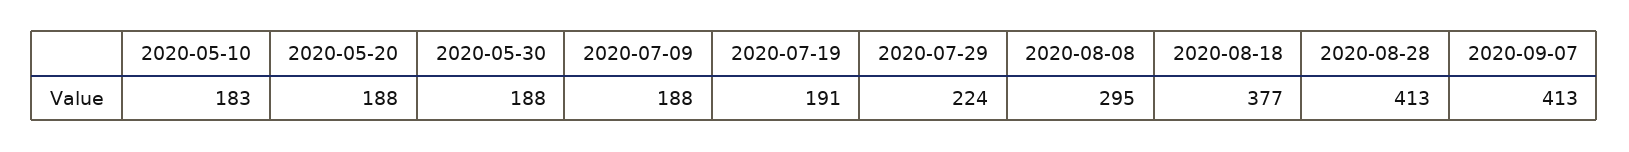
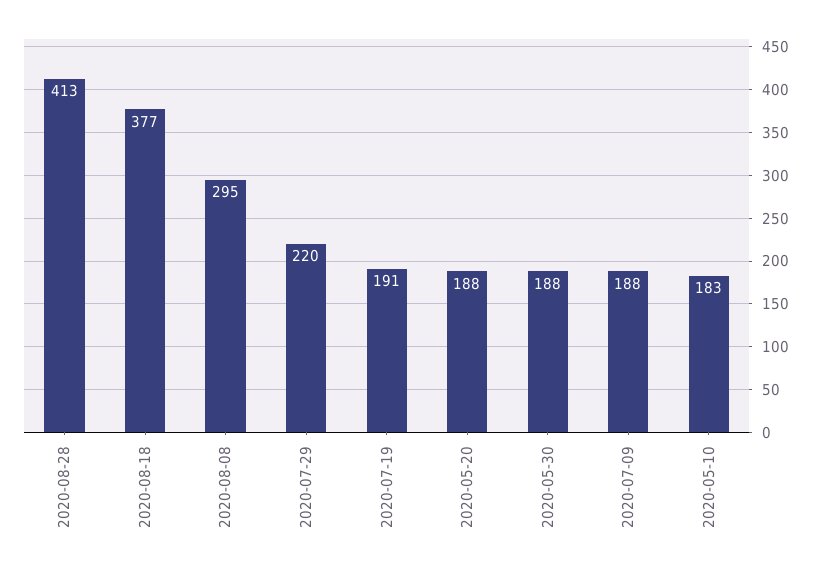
2020-07-29: 224 -> 220
2020-09-07: 413 -> none

